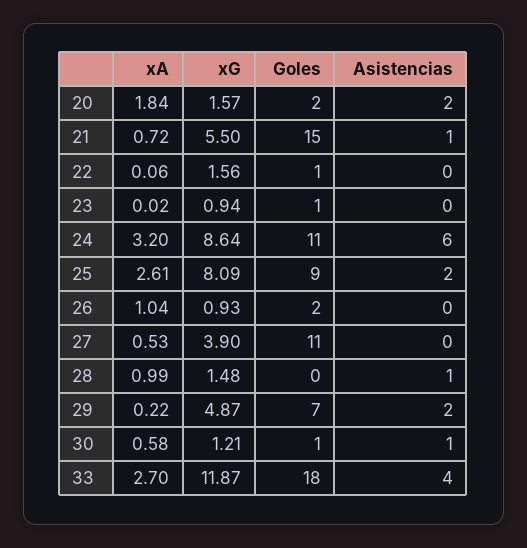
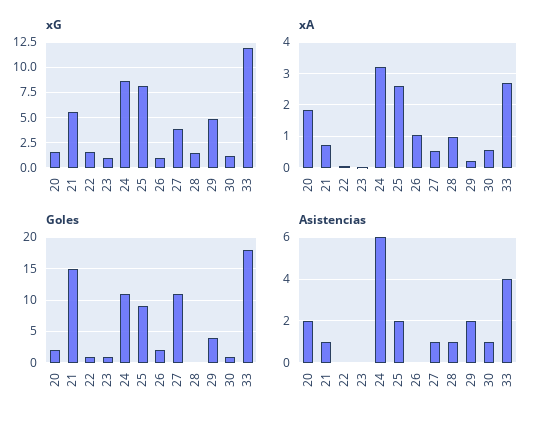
Asistencias, 27: 0 -> 1
Goles, 29: 7 -> 4

